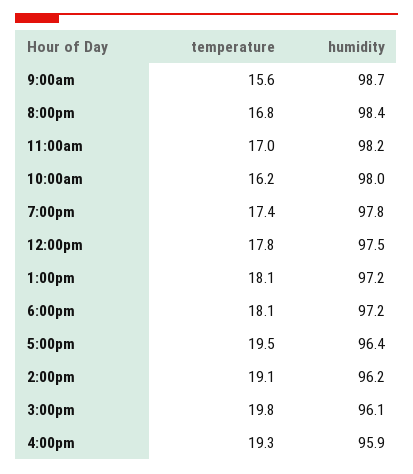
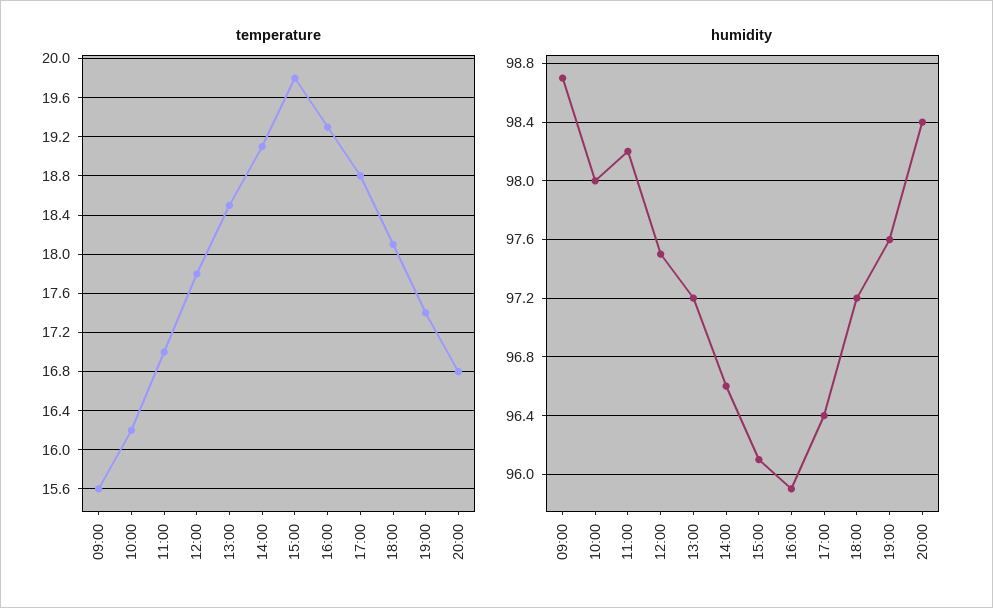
humidity, 7:00pm: 97.8 -> 97.6
temperature, 1:00pm: 18.1 -> 18.5
temperature, 5:00pm: 19.5 -> 18.8
humidity, 2:00pm: 96.2 -> 96.6

